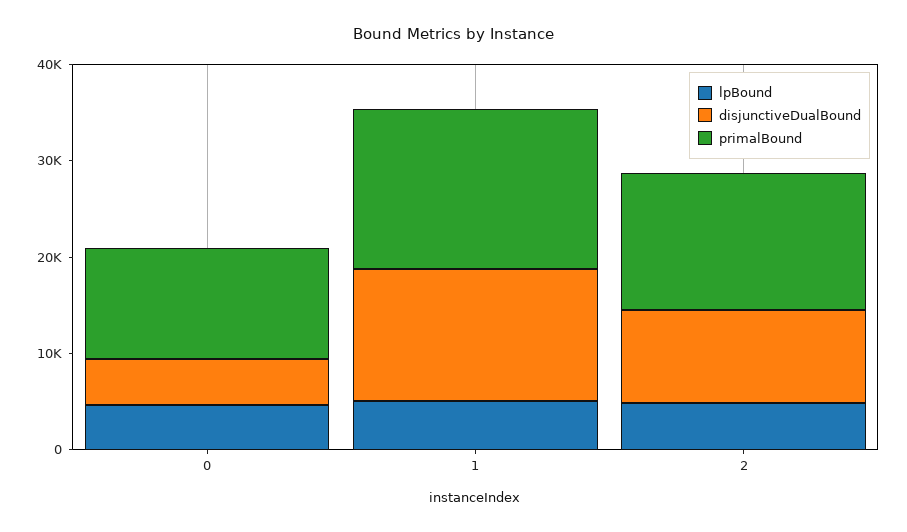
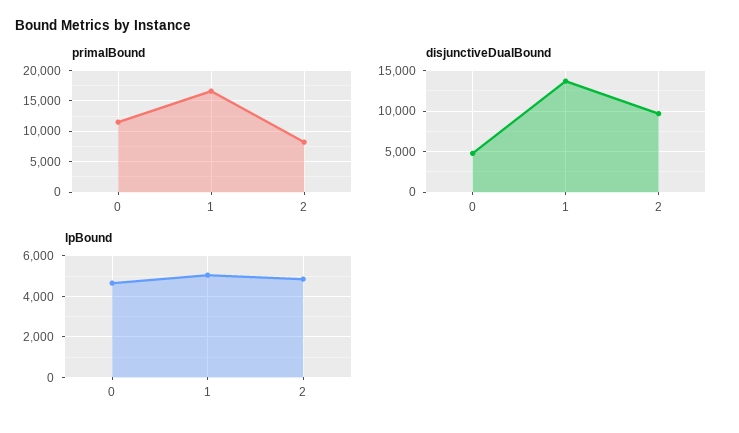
primalBound, 2: 14000 -> 8000

